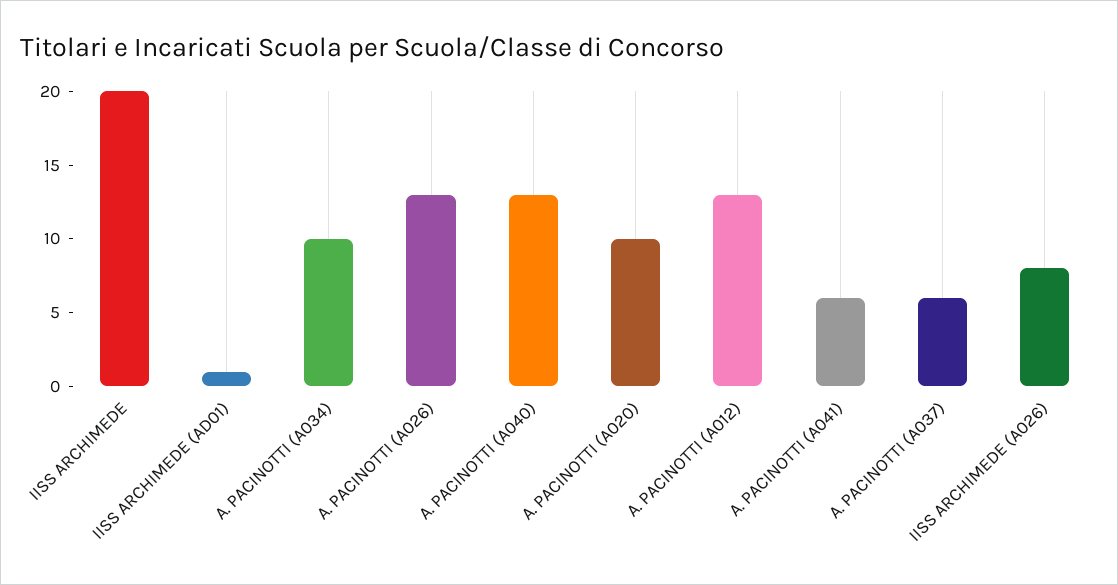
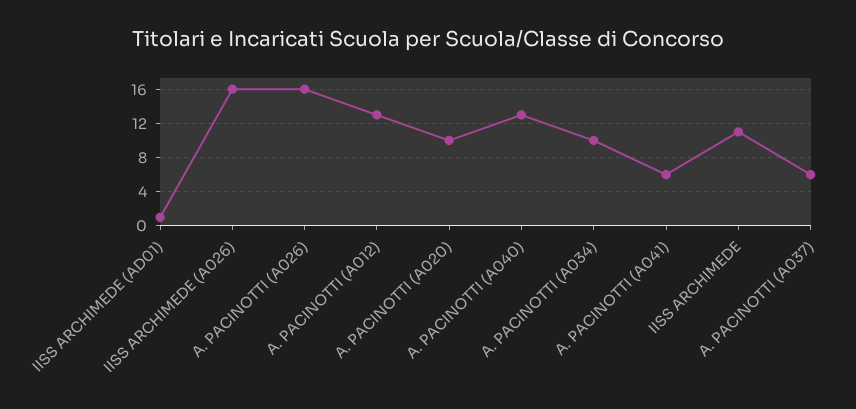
IISS ARCHIMEDE: 20 -> 11
A. PACINOTTI (A026): 13 -> 16
IISS ARCHIMEDE (A026): 8 -> 16

